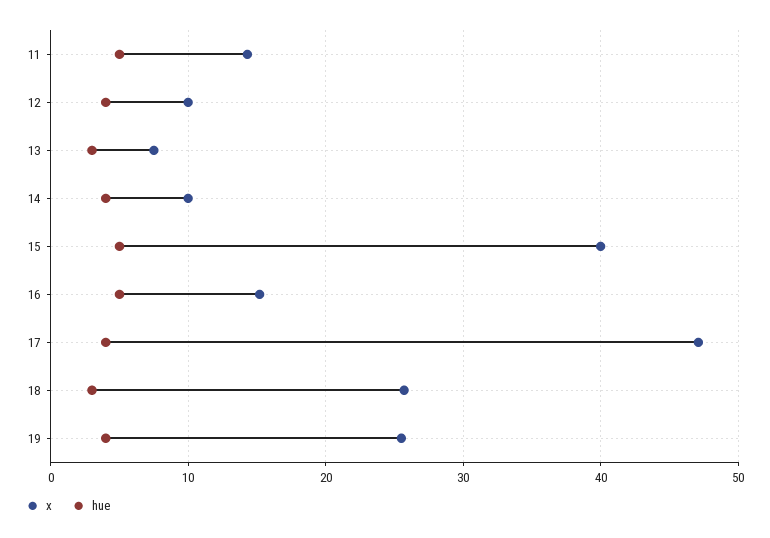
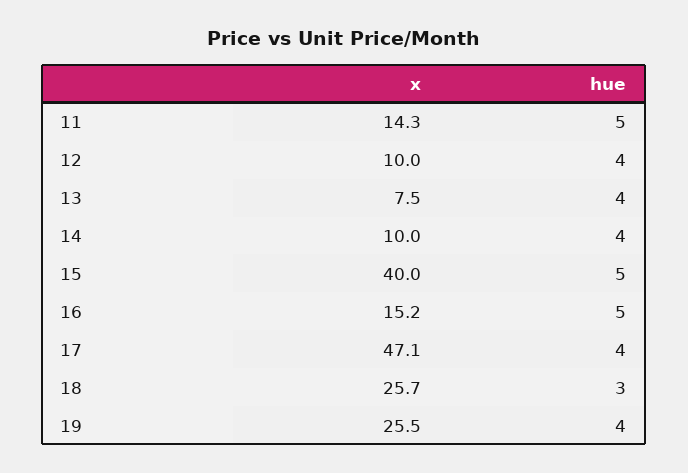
hue, 13: 3 -> 4

